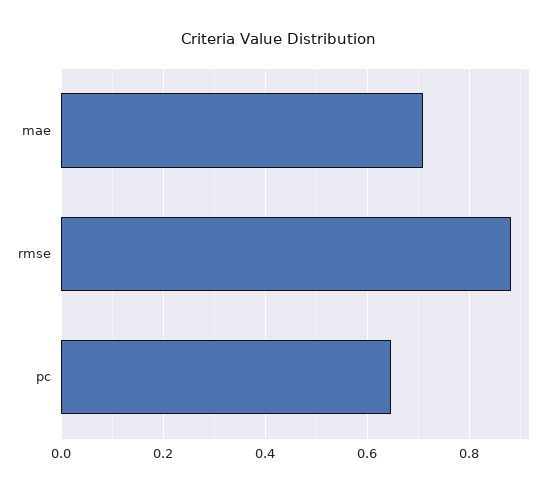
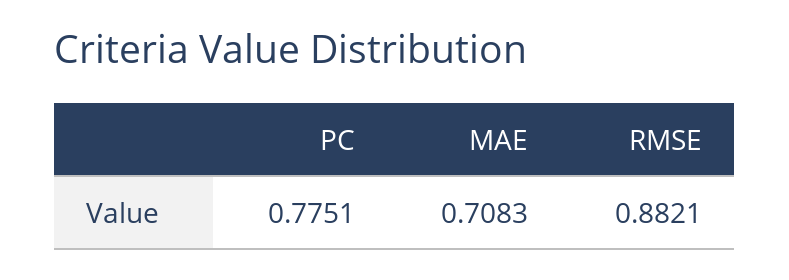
pc: 0.64 -> 0.7751

